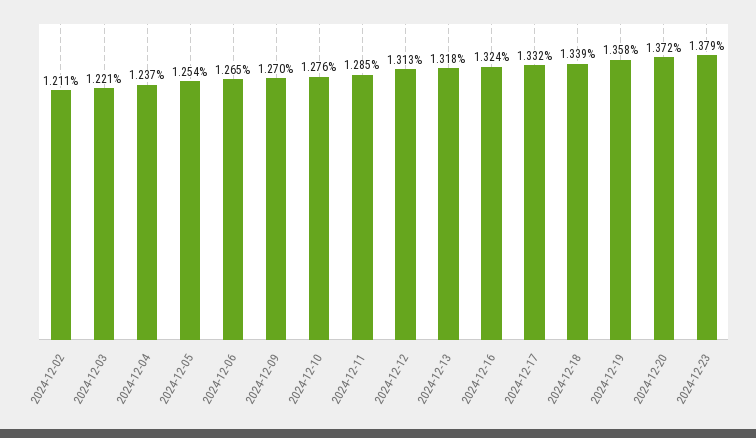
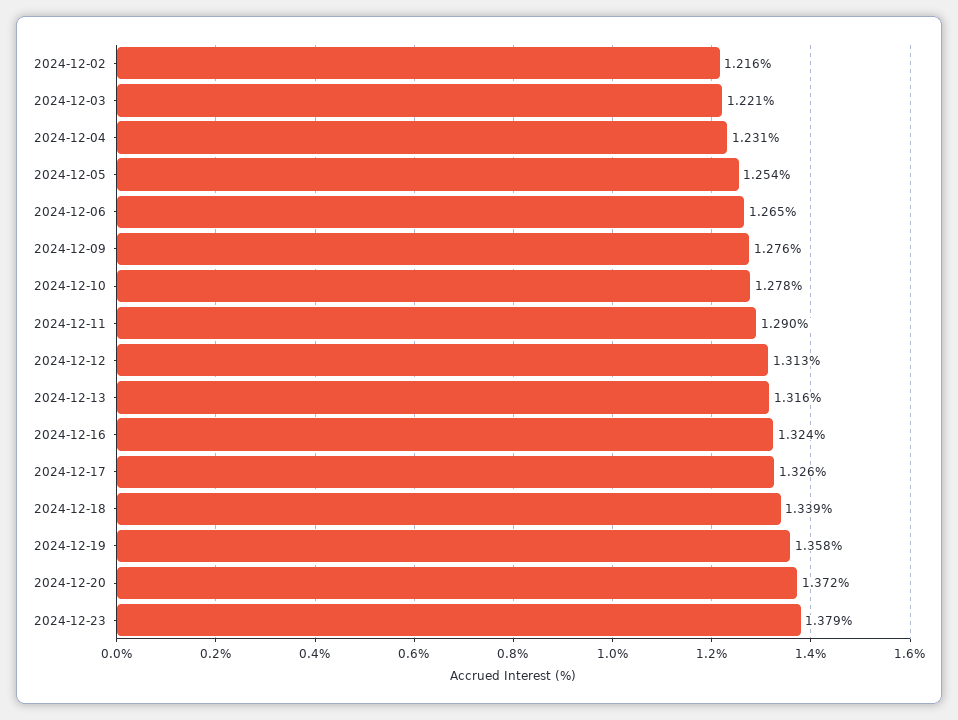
2024-12-02: 1.211 -> 1.216
2024-12-04: 1.237 -> 1.231
2024-12-09: 1.27 -> 1.276
2024-12-10: 1.276 -> 1.278
2024-12-11: 1.285 -> 1.29
2024-12-13: 1.318 -> 1.316
2024-12-17: 1.332 -> 1.326

